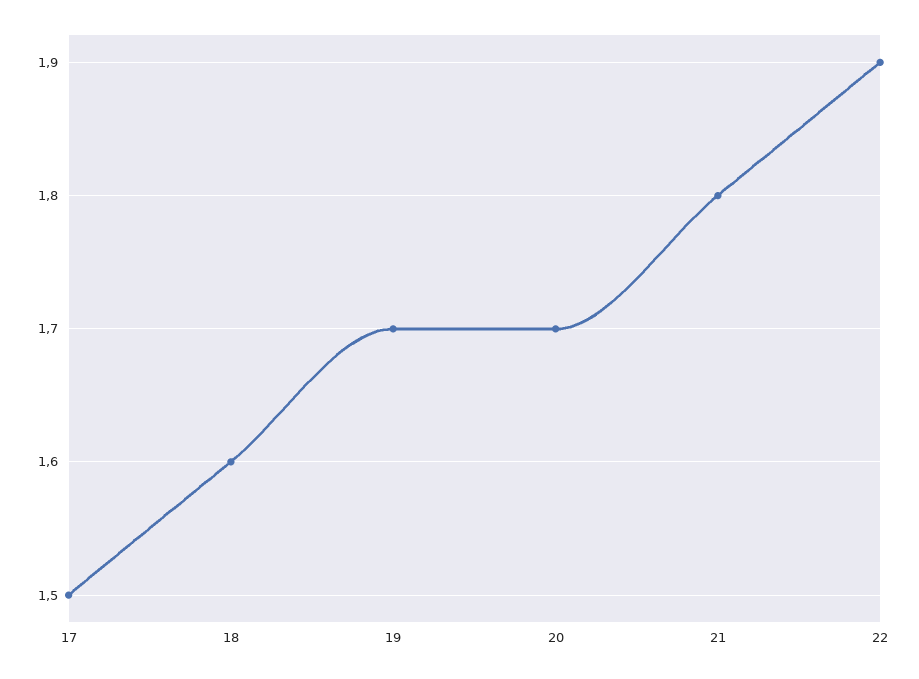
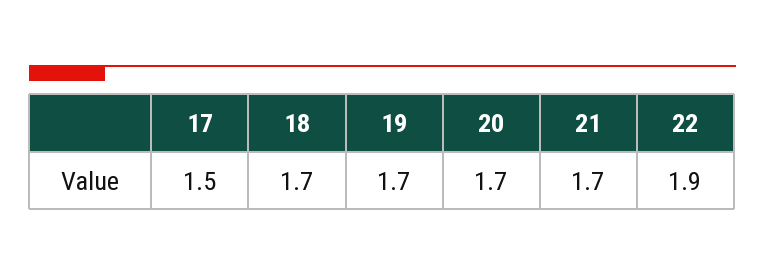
18: 1.6 -> 1.7
21: 1.8 -> 1.7

